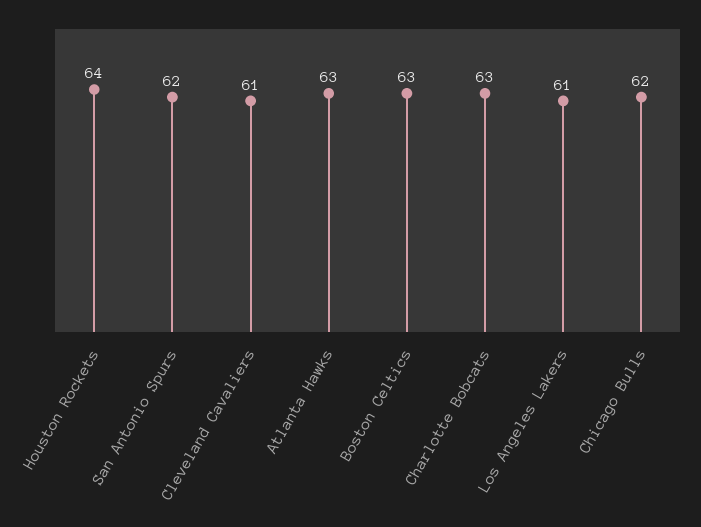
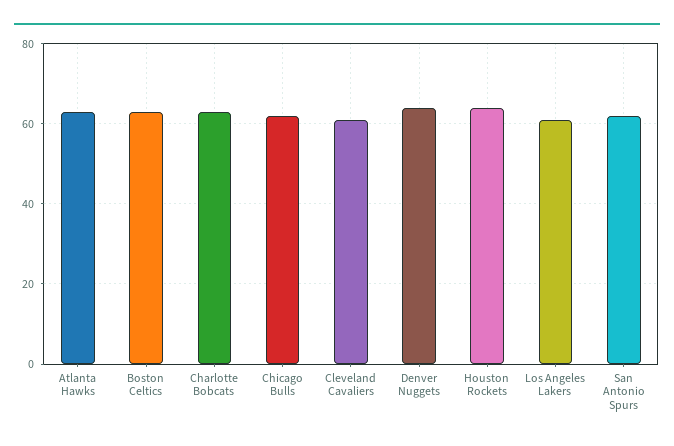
Denver Nuggets: none -> 65

